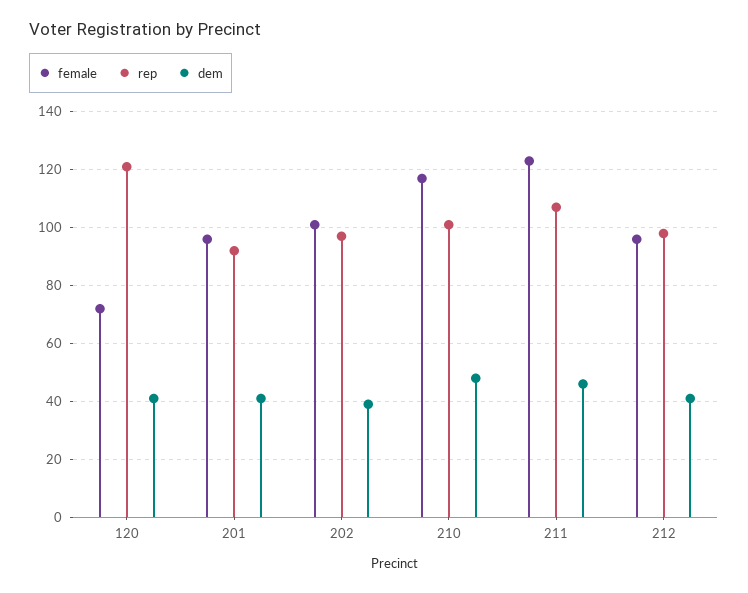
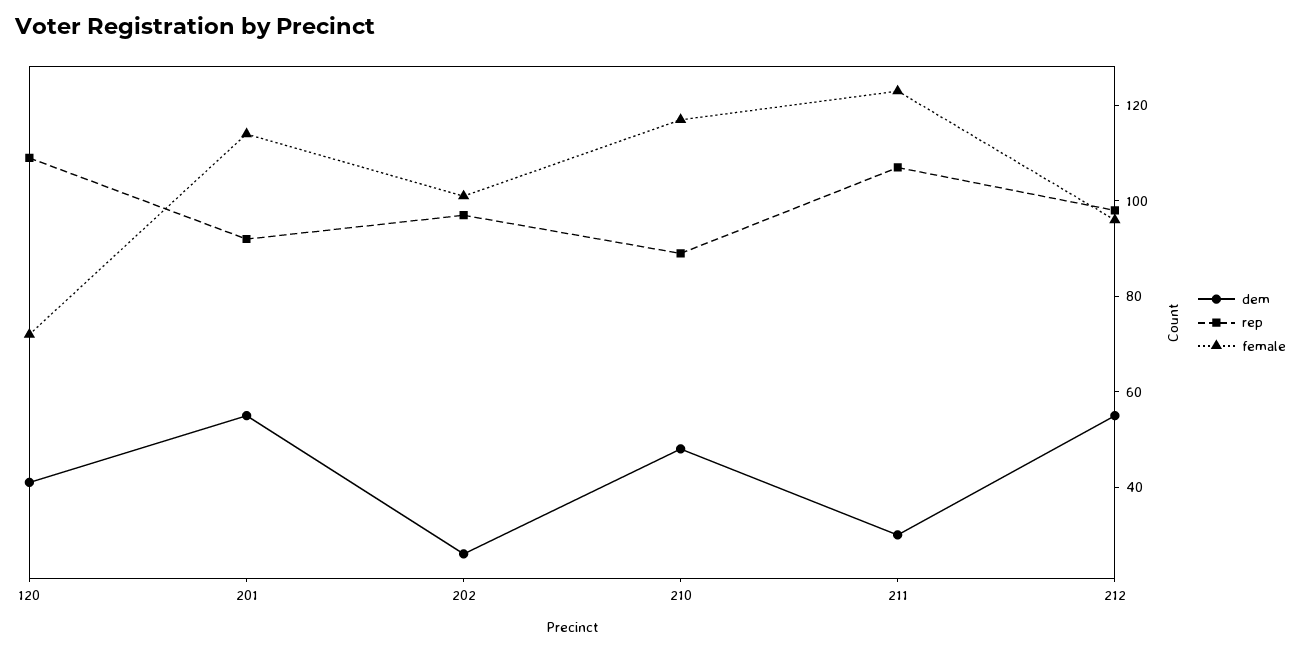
rep, 120: 120 -> 110
female, 201: 95 -> 115
dem, 201: 40 -> 55
dem, 202: 40 -> 25
rep, 210: 100 -> 90
dem, 211: 45 -> 30
dem, 212: 40 -> 55

